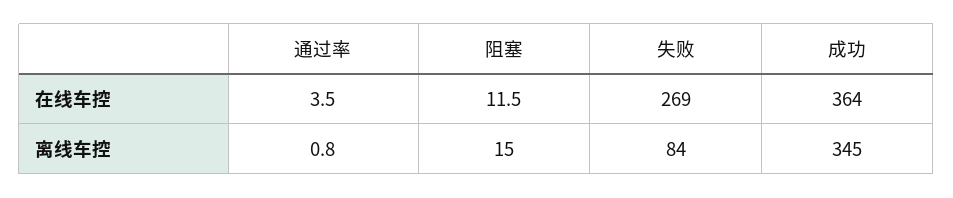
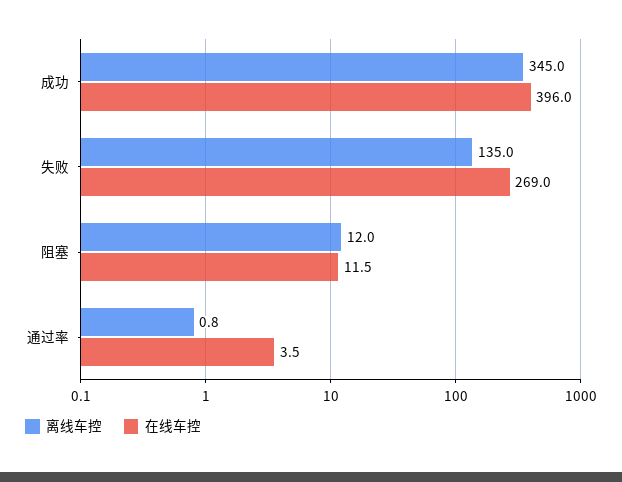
在线车控, 成功: 364 -> 396
离线车控, 阻塞: 15 -> 12
离线车控, 失败: 84 -> 135

